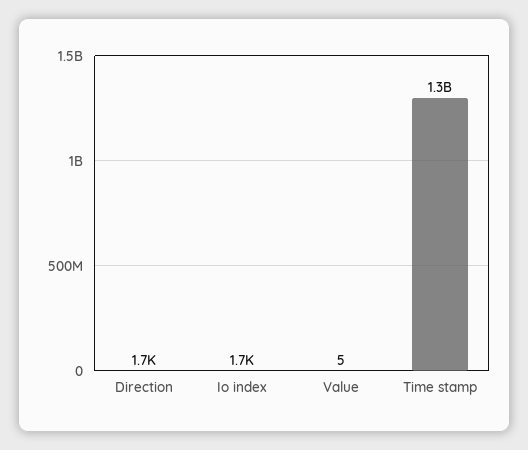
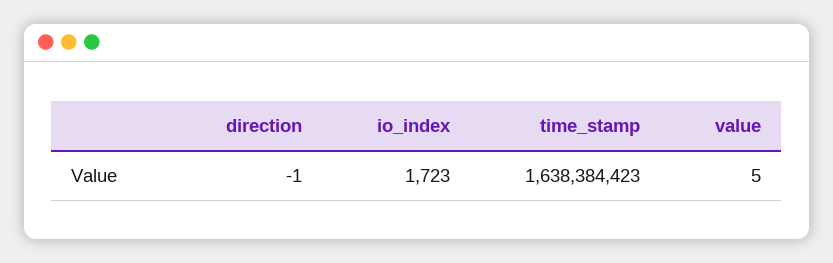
Direction: 1700 -> -1
Time stamp: 1300000000 -> 1638384423

